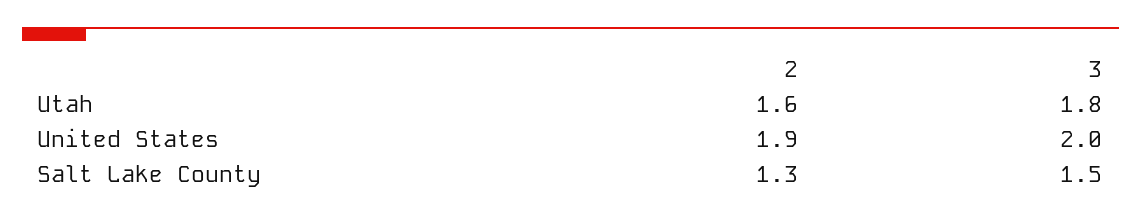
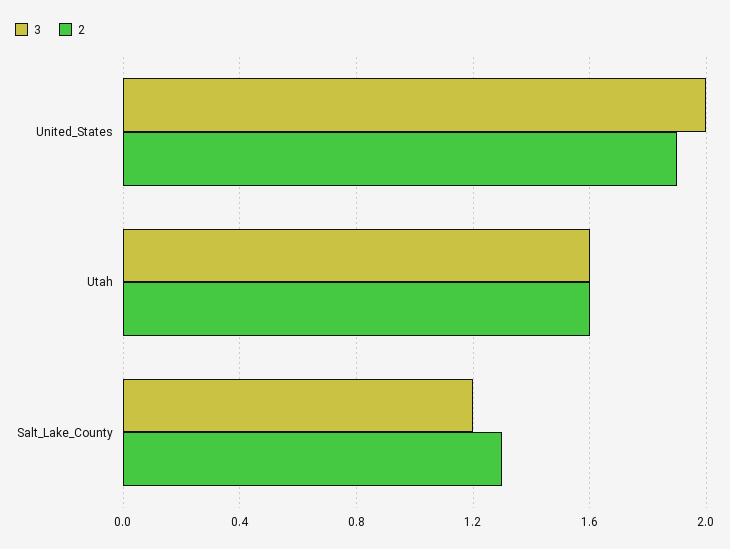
3, Utah: 1.8 -> 1.6
3, Salt Lake County: 1.5 -> 1.2

